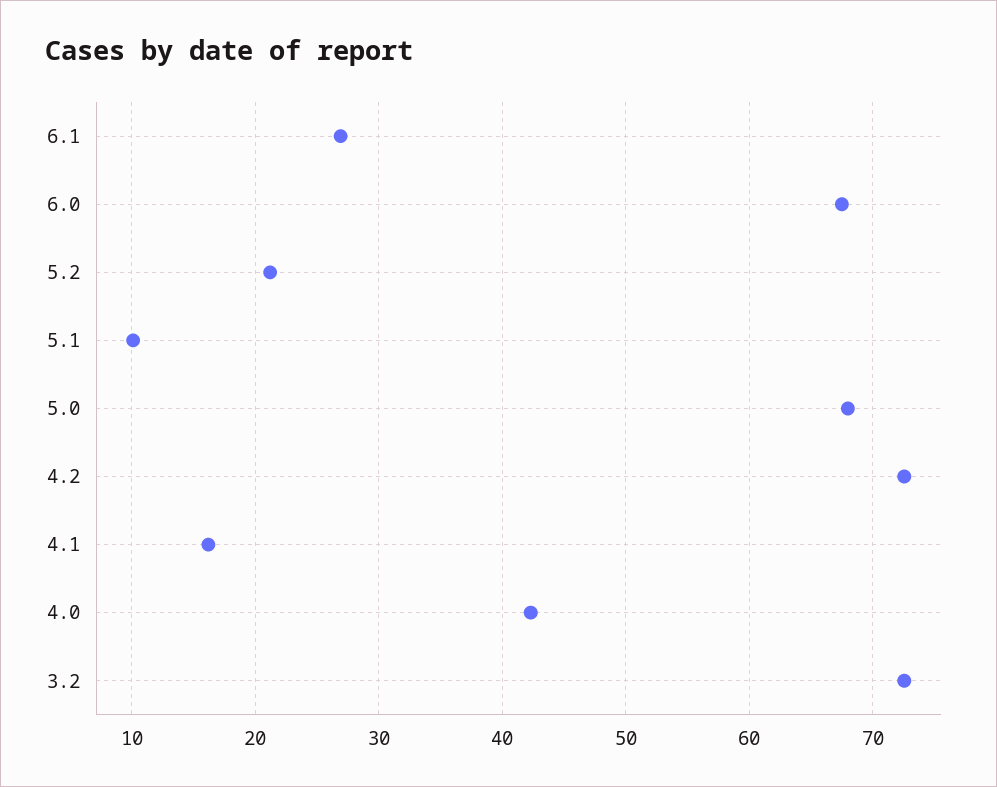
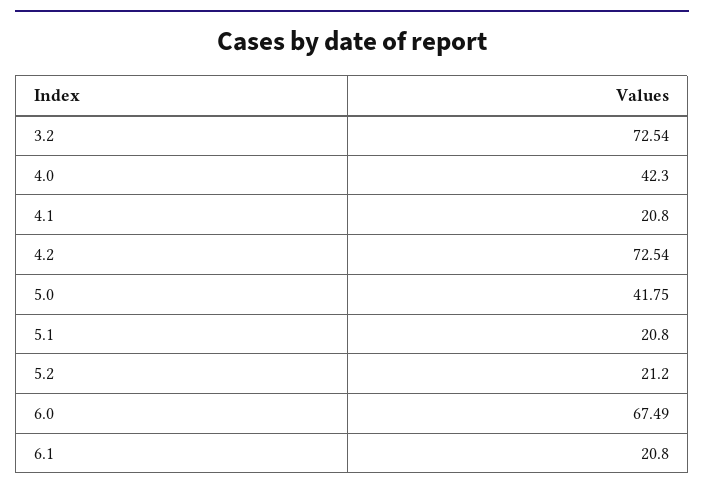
6.1: 27 -> 20.8
5.1: 10 -> 20.8
5.0: 68 -> 41.75
4.1: 16 -> 20.8

